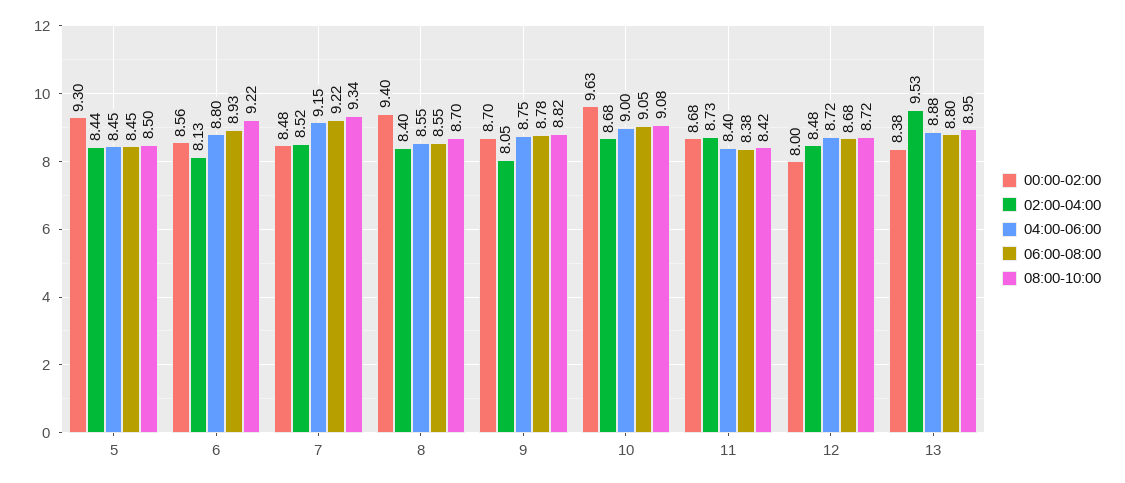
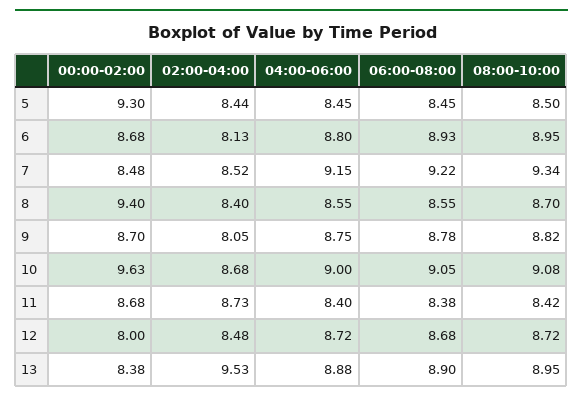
00:00-02:00, 6: 8.56 -> 8.68
08:00-10:00, 6: 9.22 -> 8.95
06:00-08:00, 13: 8.8 -> 8.9

